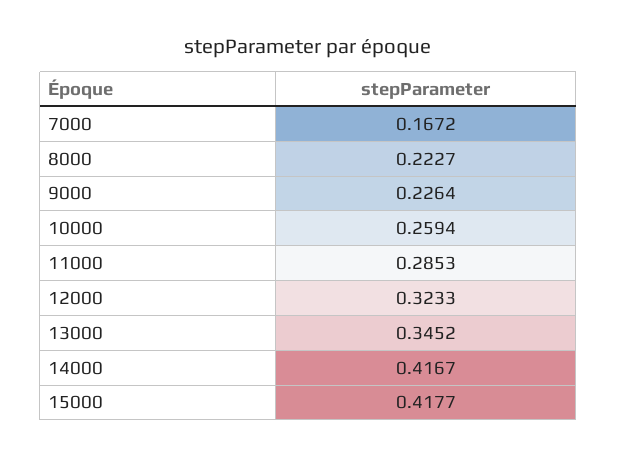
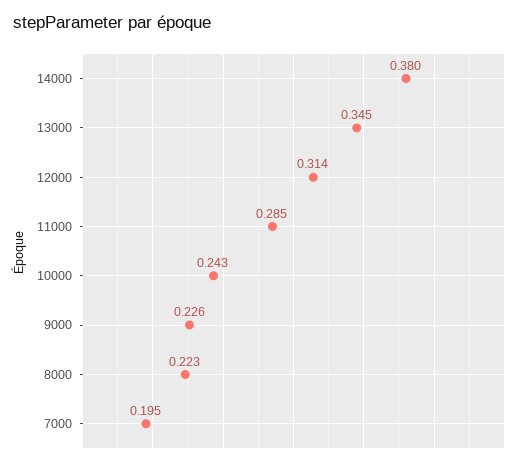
7000: 0.1672 -> 0.195
10000: 0.2594 -> 0.243
12000: 0.3233 -> 0.314
14000: 0.4167 -> 0.38
15000: 0.4177 -> none

